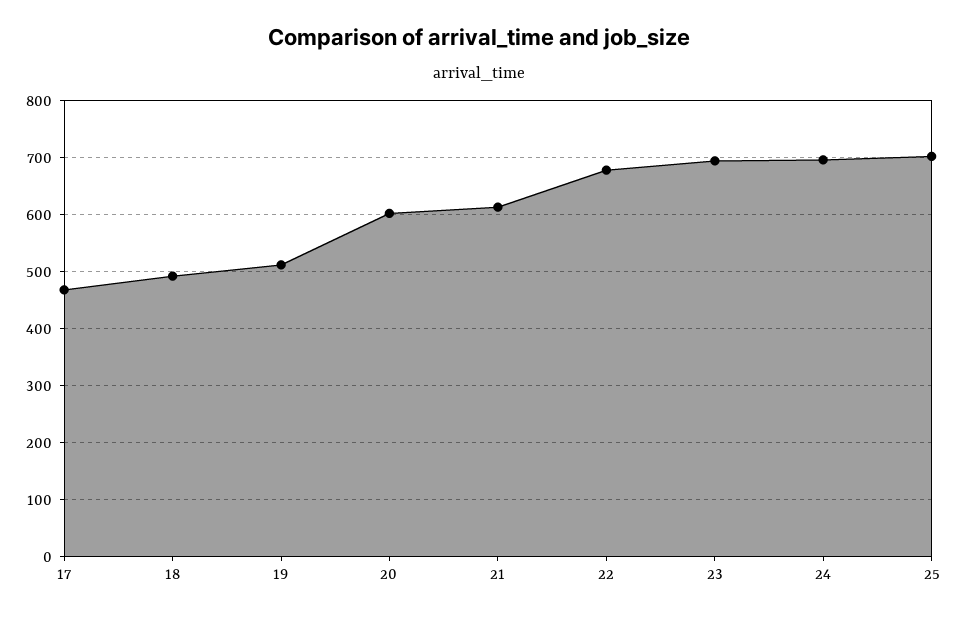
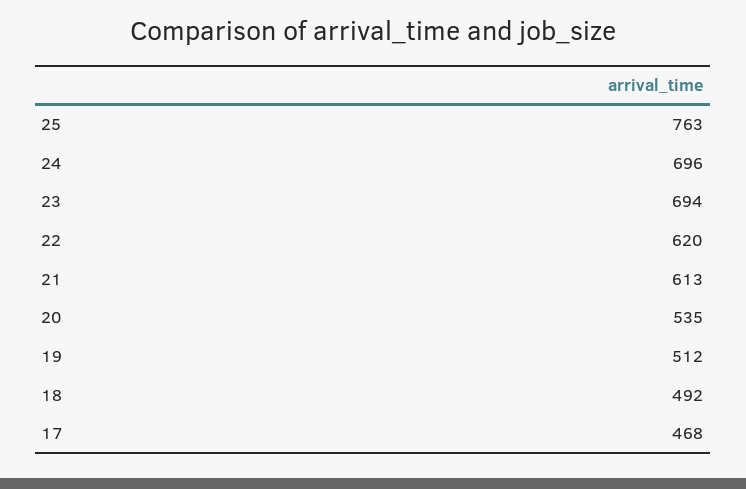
20: 600 -> 535
22: 680 -> 620
25: 700 -> 763

